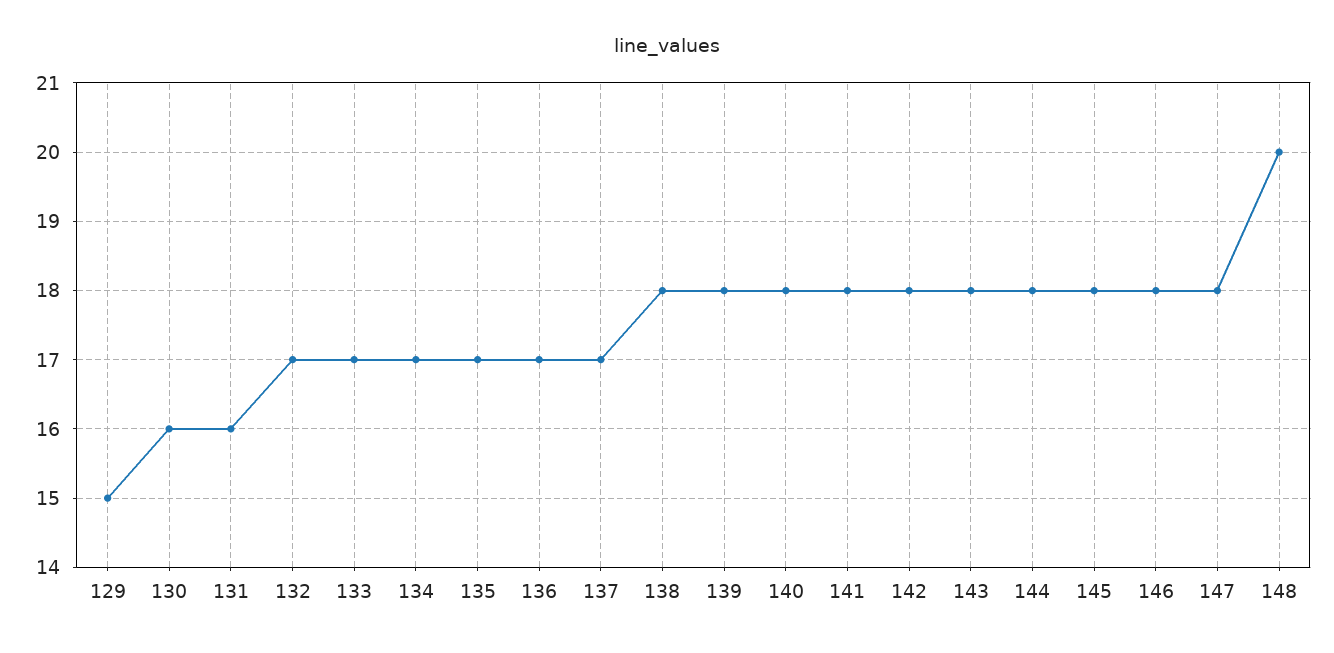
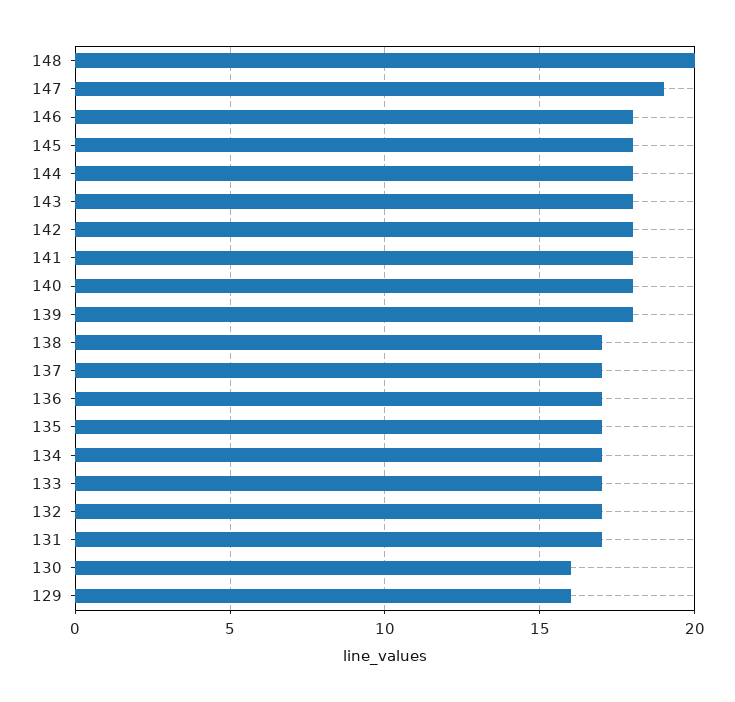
129: 15 -> 16
131: 16 -> 17
138: 18 -> 17
147: 18 -> 19

